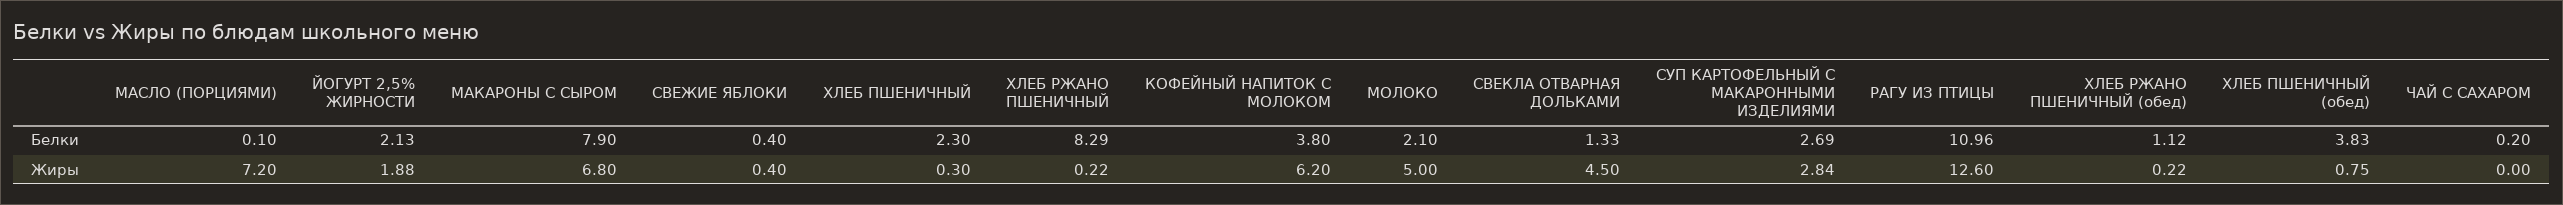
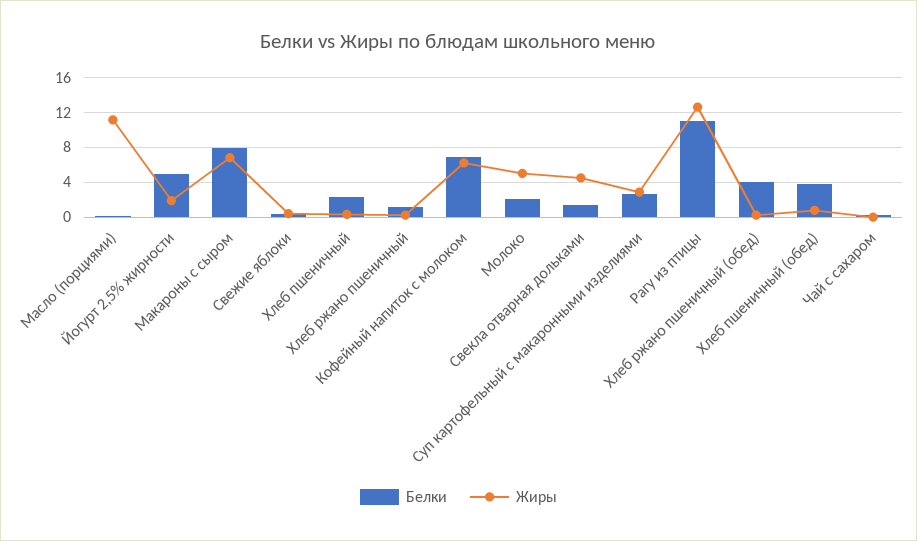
Белки, ЙОГУРТ 2,5% ЖИРНОСТИ: 2.13 -> 5
Белки, ХЛЕБ РЖАНО ПШЕНИЧНЫЙ: 8.29 -> 1
Белки, КОФЕЙНЫЙ НАПИТОК С МОЛОКОМ: 3.8 -> 7
Белки, ХЛЕБ РЖАНО ПШЕНИЧНЫЙ (обед): 1.12 -> 4
Жиры, МАСЛО (ПОРЦИЯМИ): 7.2 -> 11

